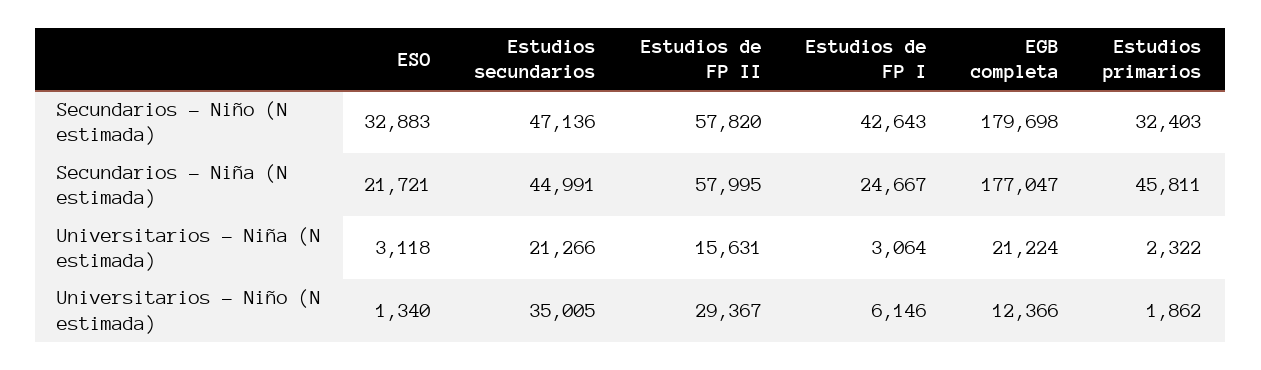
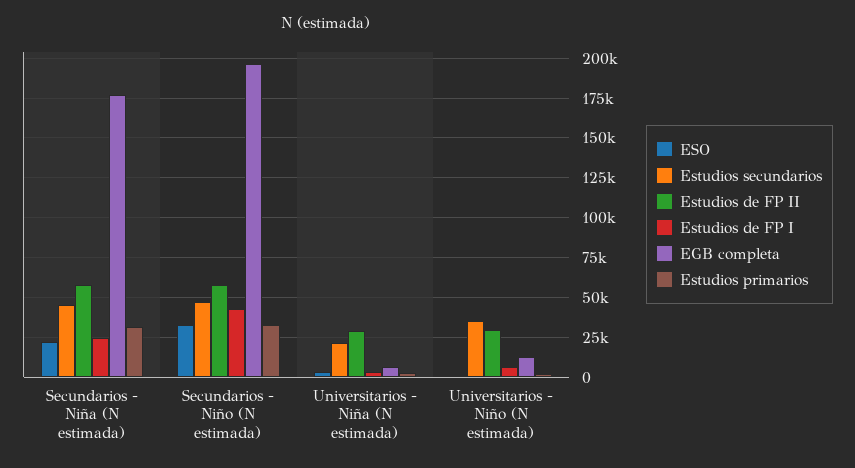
EGB completa, Secundarios - Niño (N estimada): 179698 -> 195000
Estudios primarios, Secundarios - Niña (N estimada): 45811 -> 30000
Estudios de FP II, Universitarios - Niña (N estimada): 15631 -> 30000
EGB completa, Universitarios - Niña (N estimada): 21224 -> 5000

